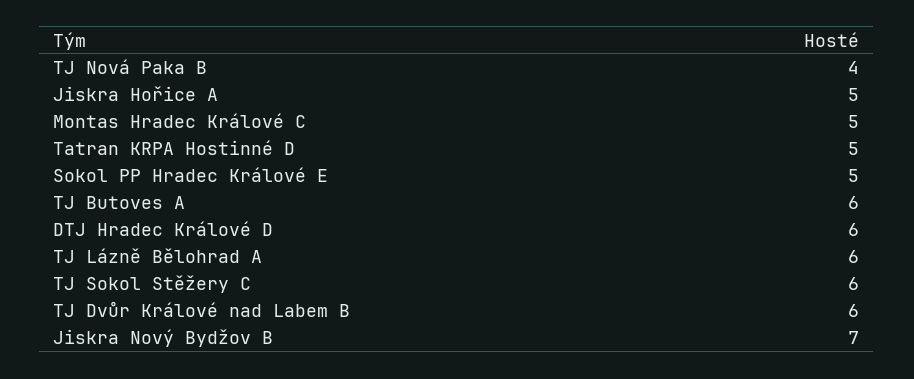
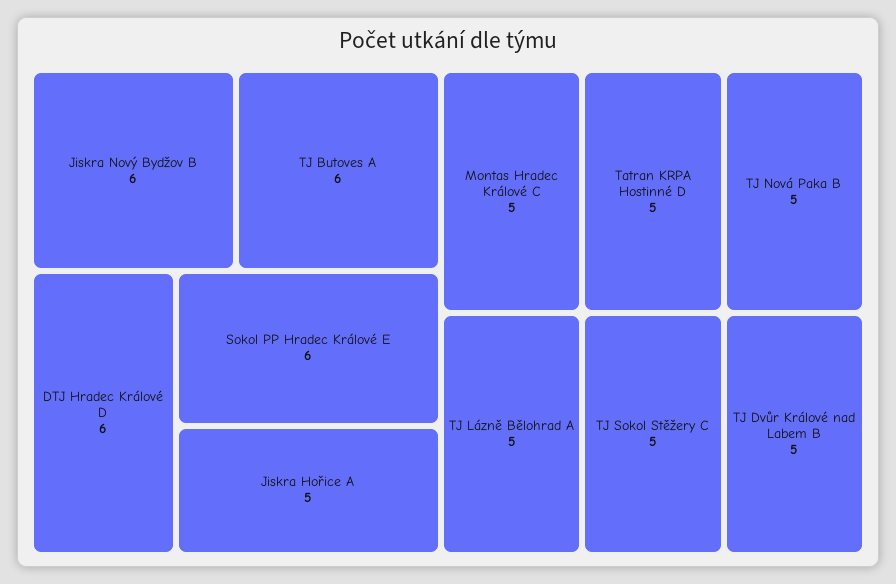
TJ Nová Paka B: 4 -> 5
Sokol PP Hradec Králové E: 5 -> 6
TJ Lázně Bělohrad A: 6 -> 5
TJ Sokol Stěžery C: 6 -> 5
TJ Dvůr Králové nad Labem B: 6 -> 5
Jiskra Nový Bydžov B: 7 -> 6

